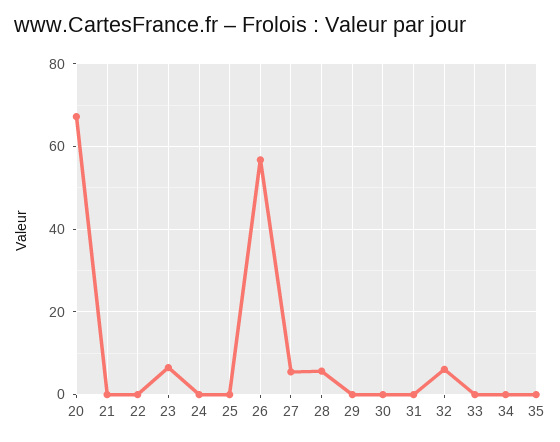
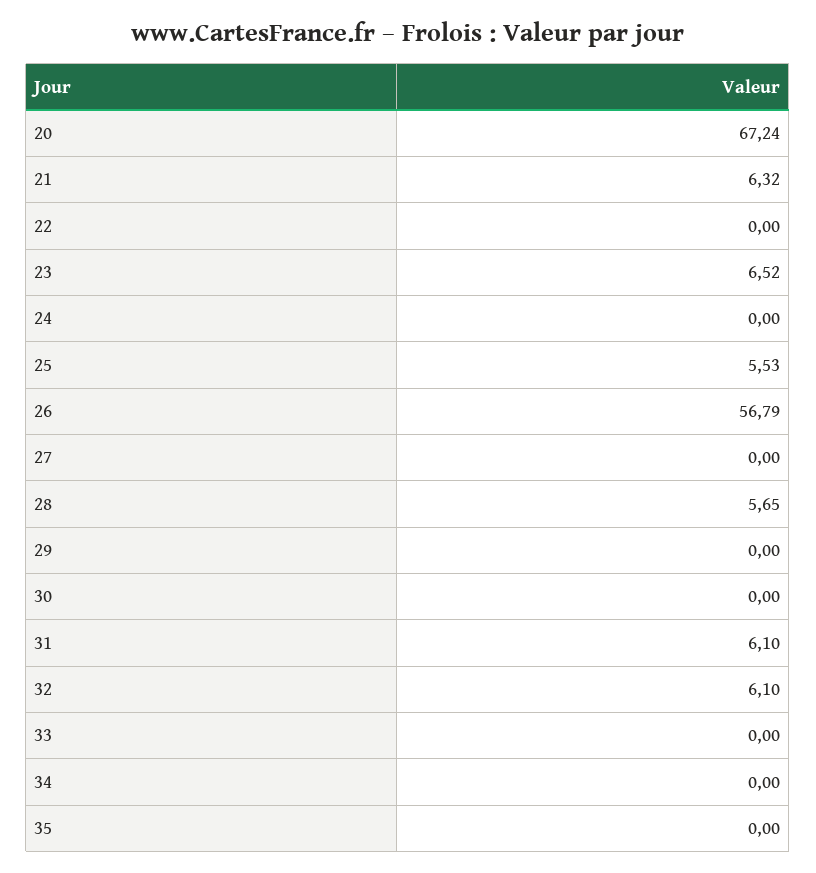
21: 0 -> 6.32
25: 0 -> 5.53
27: 6 -> 0
31: 0 -> 6.1

